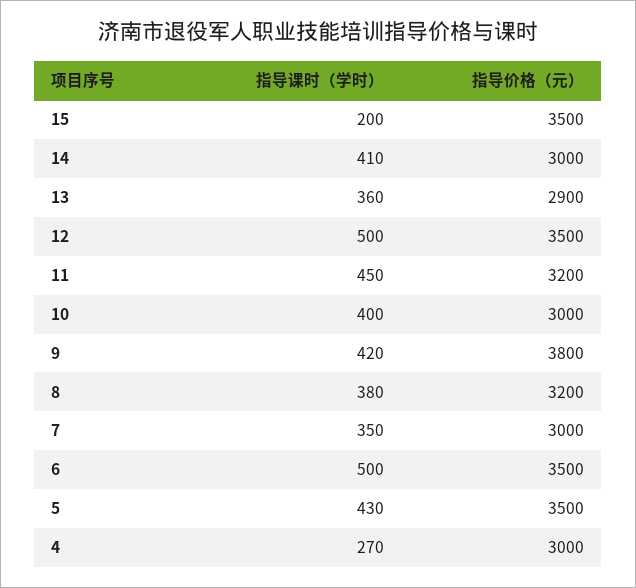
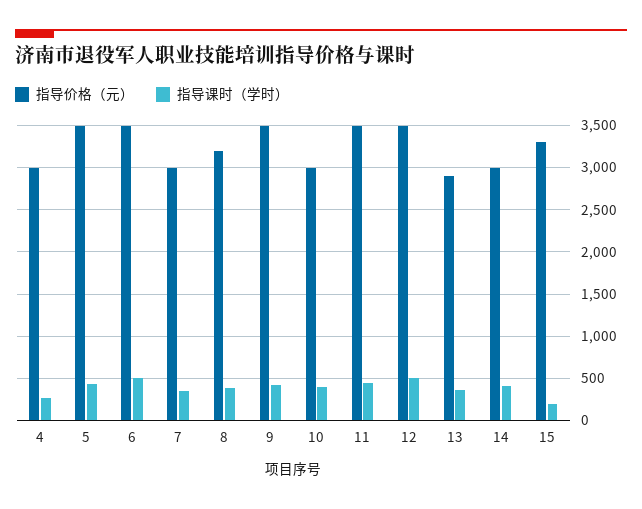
指导价格（元）, 15: 3500 -> 3300
指导价格（元）, 11: 3200 -> 3500
指导价格（元）, 9: 3800 -> 3500

